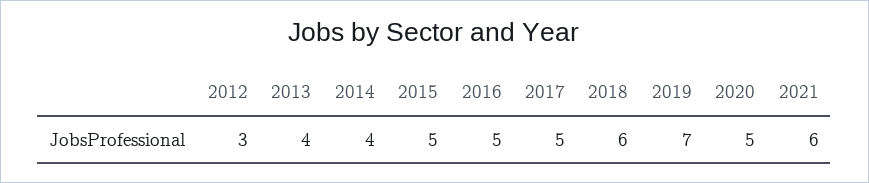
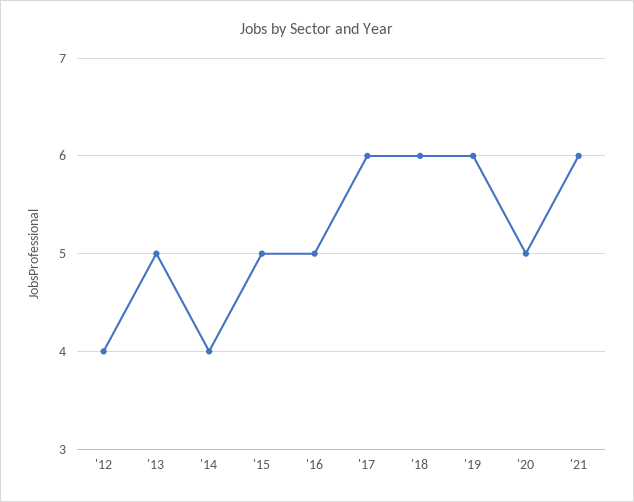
2012: 3 -> 4
2013: 4 -> 5
2017: 5 -> 6
2019: 7 -> 6

